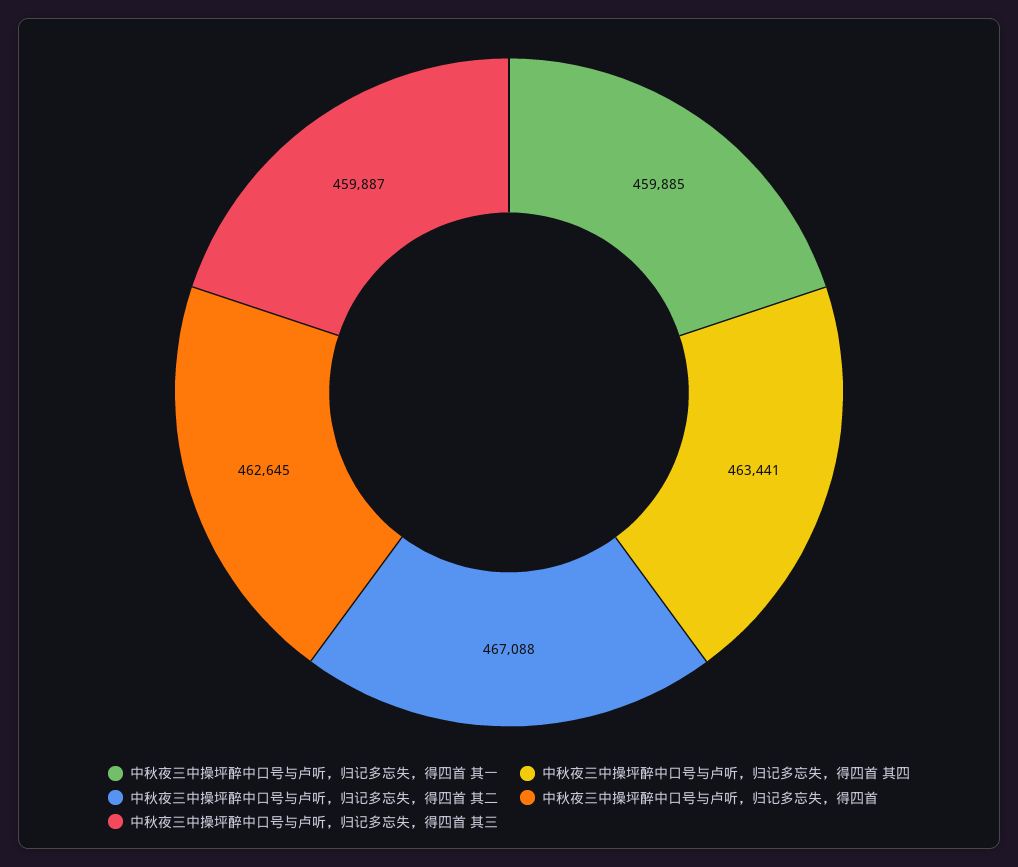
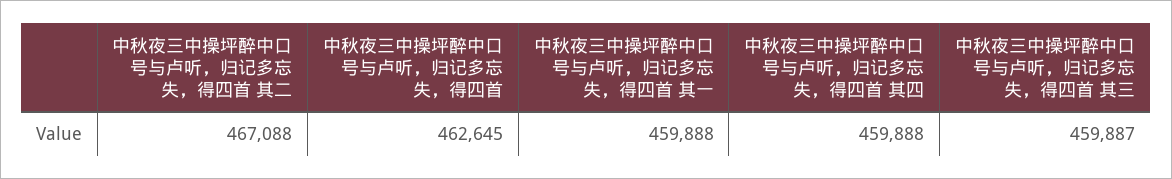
中秋夜三中操坪醉中口号与卢听，归记多忘失，得四首 其一: 459885 -> 459888
中秋夜三中操坪醉中口号与卢听，归记多忘失，得四首 其四: 463441 -> 459888

